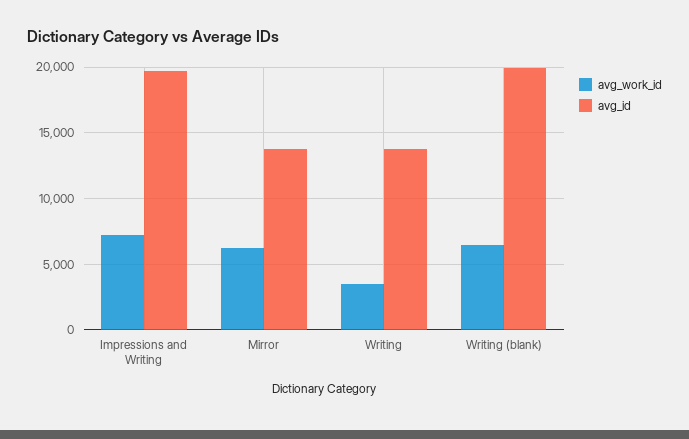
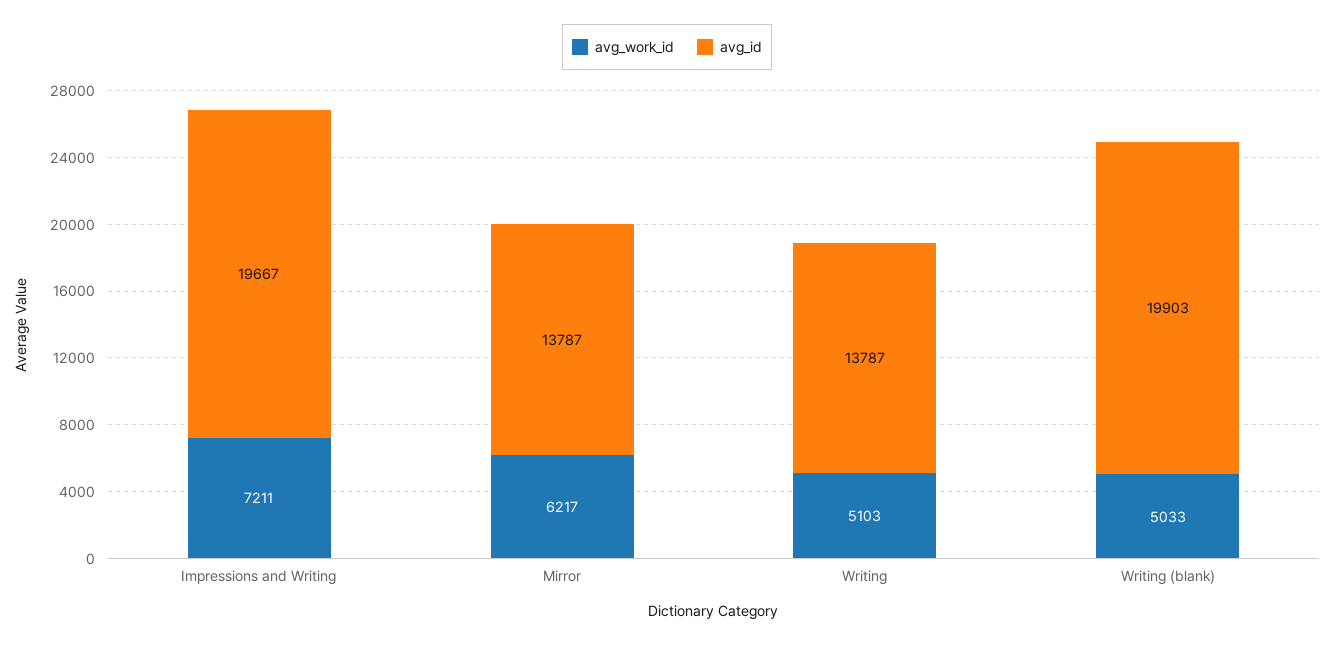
avg_work_id, Writing: 3500 -> 5103
avg_work_id, Writing (blank): 6500 -> 5033

